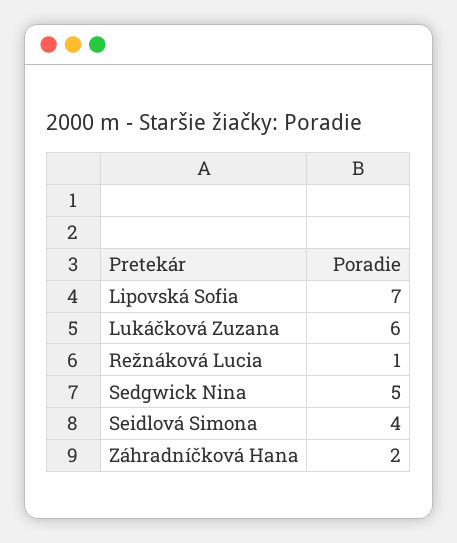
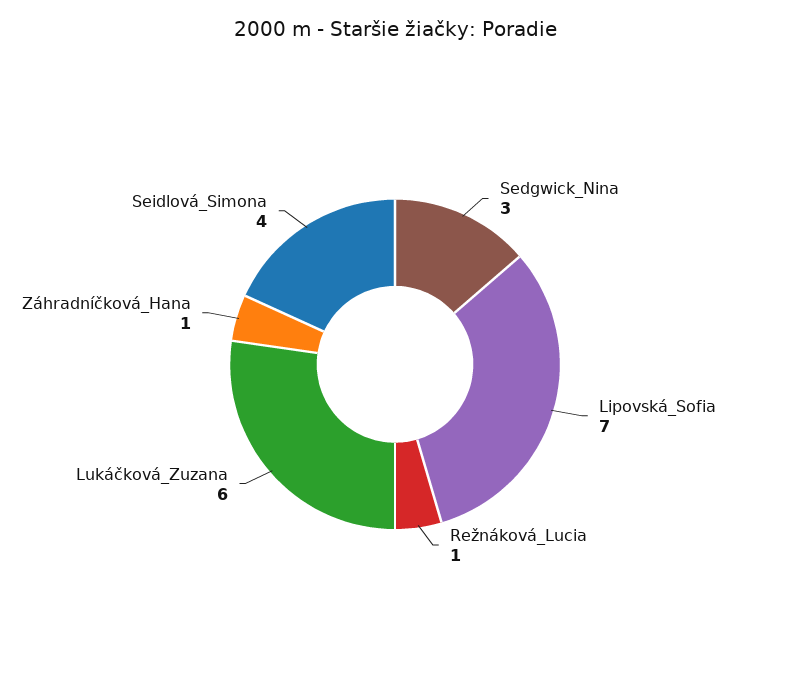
Sedgwick Nina: 5 -> 3
Záhradníčková Hana: 2 -> 1

